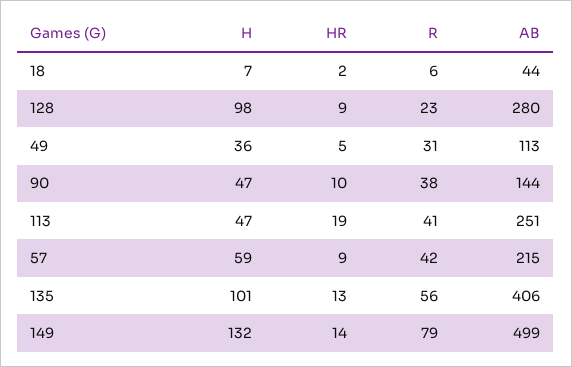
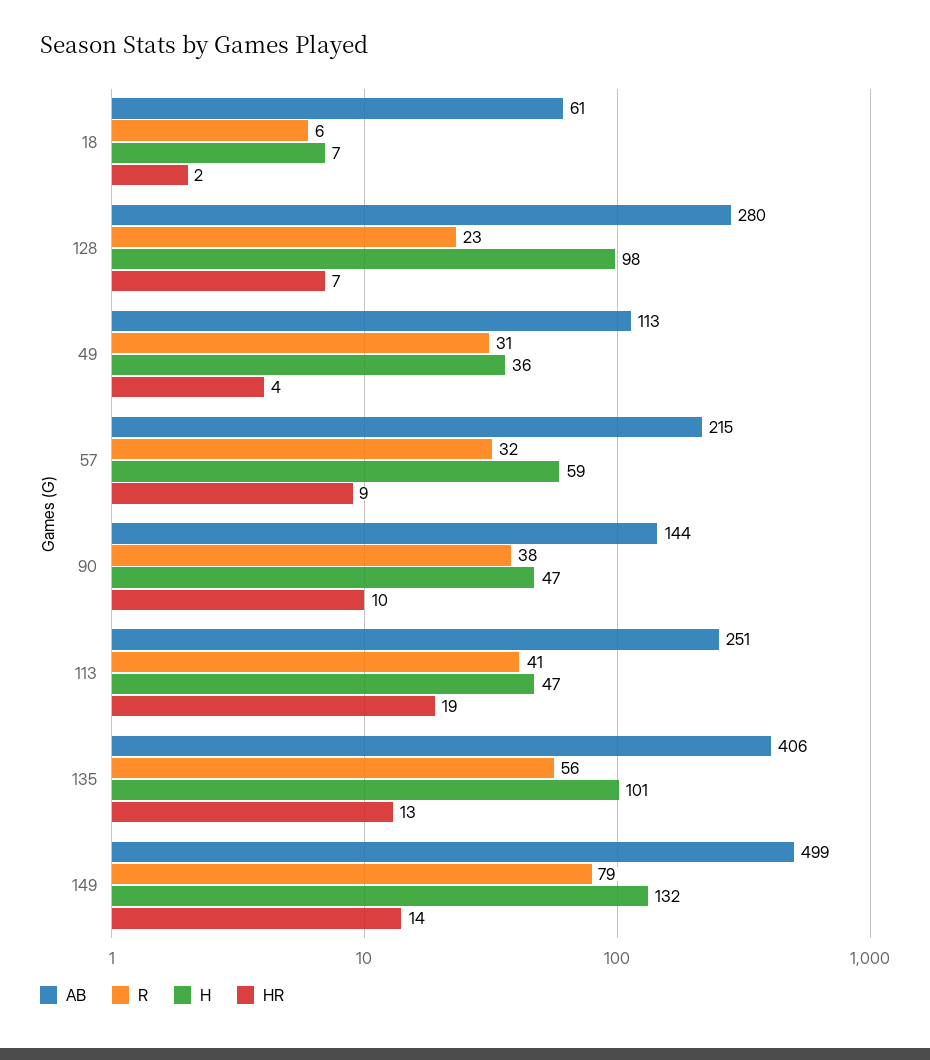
AB, 18: 44 -> 61
HR, 128: 9 -> 7
HR, 49: 5 -> 4
R, 57: 42 -> 32

